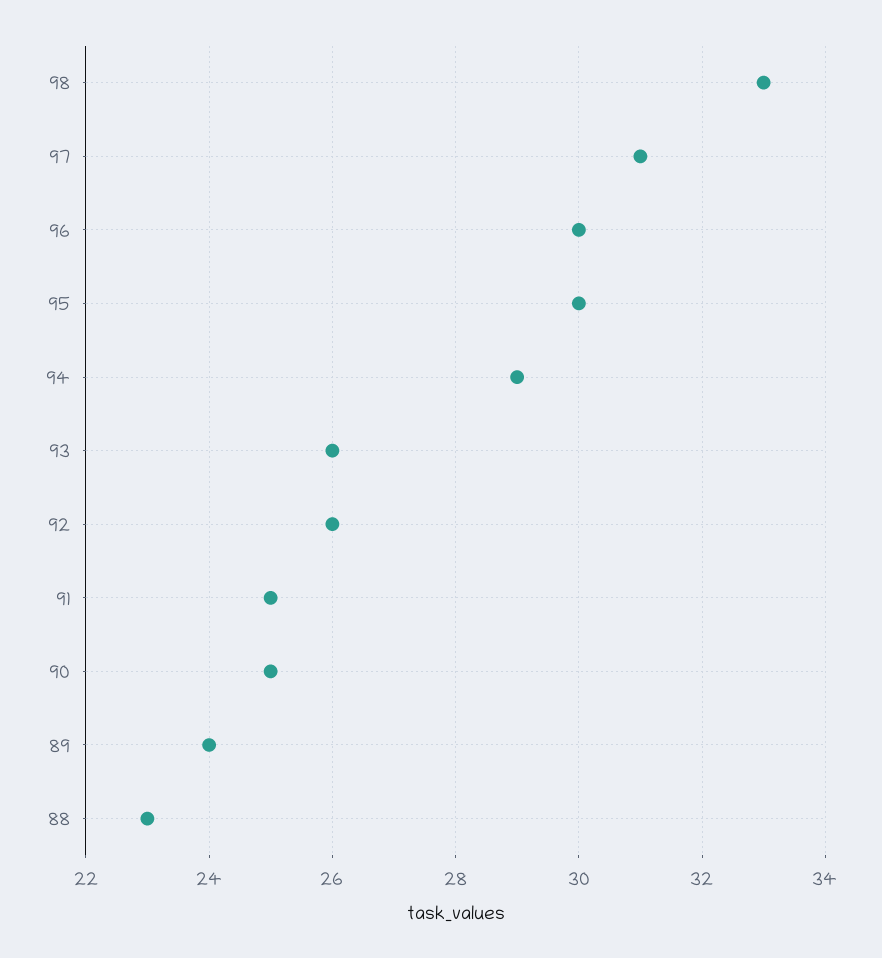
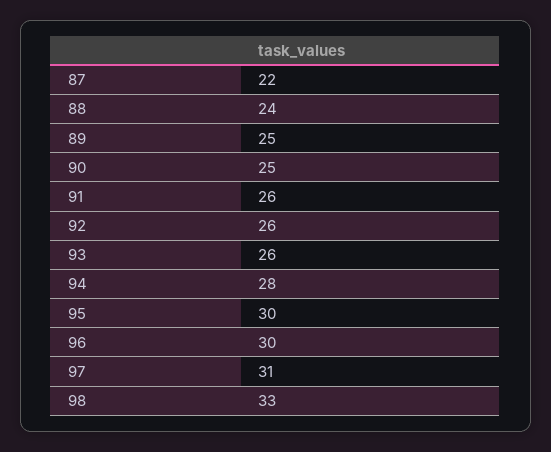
94: 29 -> 28
91: 25 -> 26
89: 24 -> 25
88: 23 -> 24
87: none -> 22

